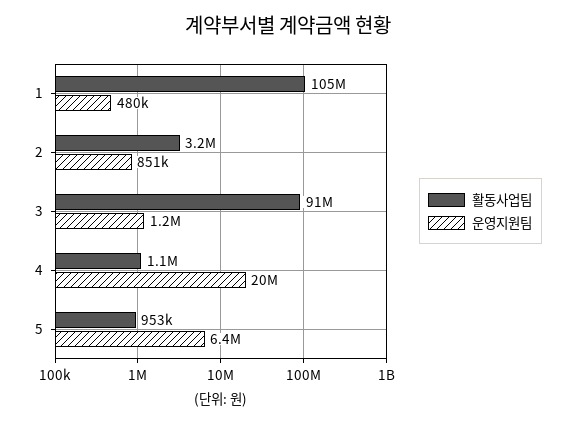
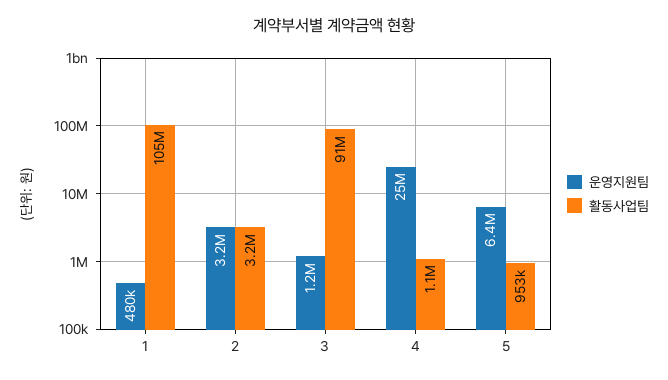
운영지원팀, 2: 851000 -> 3200000
운영지원팀, 4: 20000000 -> 25000000

